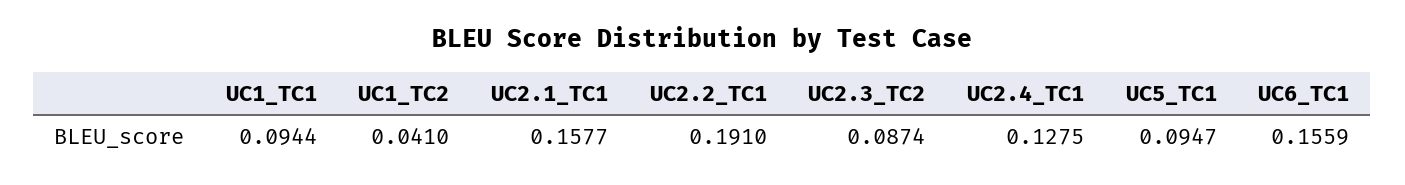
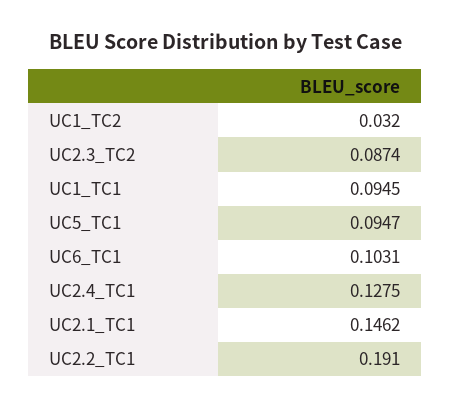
UC1_TC1: 0.0944 -> 0.0945
UC1_TC2: 0.041 -> 0.032
UC2.1_TC1: 0.1577 -> 0.1462
UC6_TC1: 0.1559 -> 0.1031

